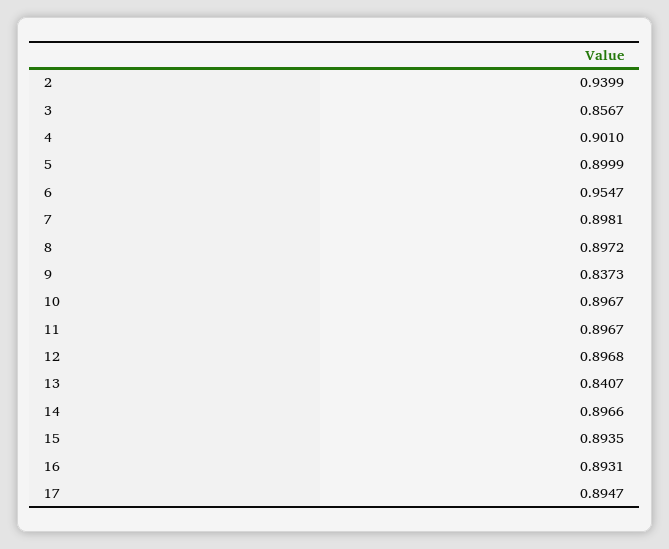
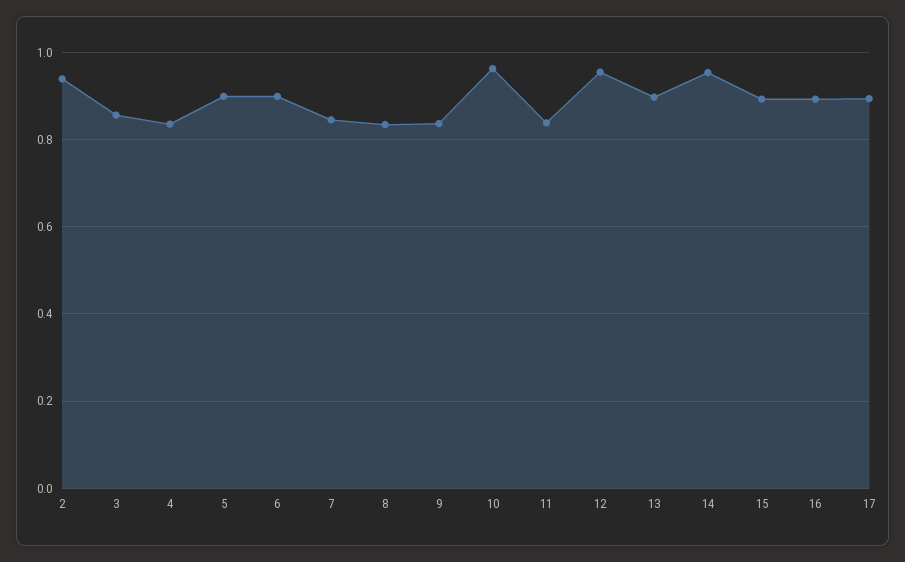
4: 0.901 -> 0.84
6: 0.9547 -> 0.9
7: 0.8981 -> 0.84
8: 0.8972 -> 0.84
10: 0.8967 -> 0.96
11: 0.8967 -> 0.84
12: 0.8968 -> 0.96
13: 0.8407 -> 0.9
14: 0.8966 -> 0.96

